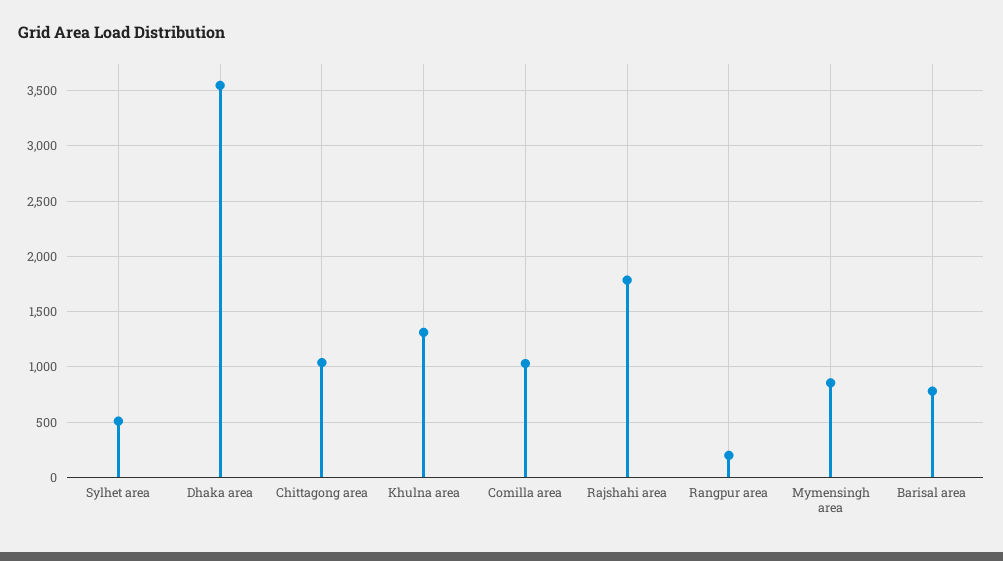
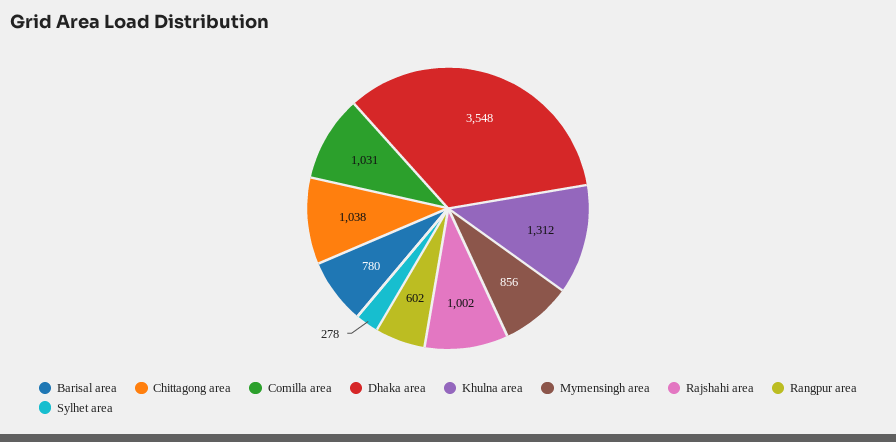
Sylhet area: 500 -> 278
Rajshahi area: 1800 -> 1002
Rangpur area: 200 -> 602

